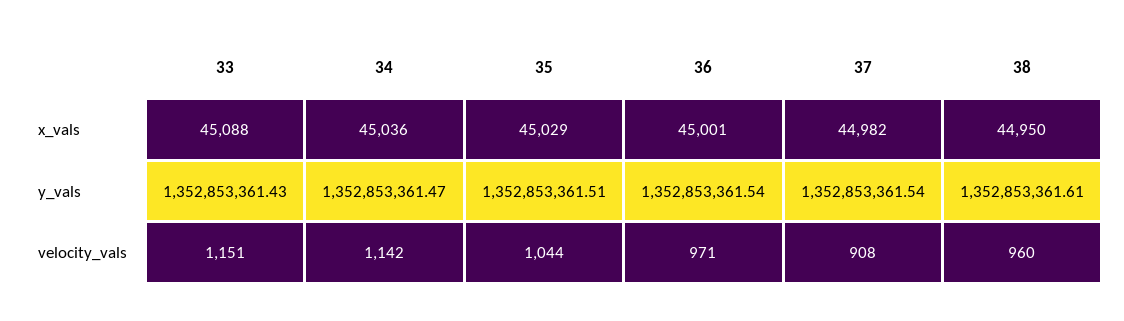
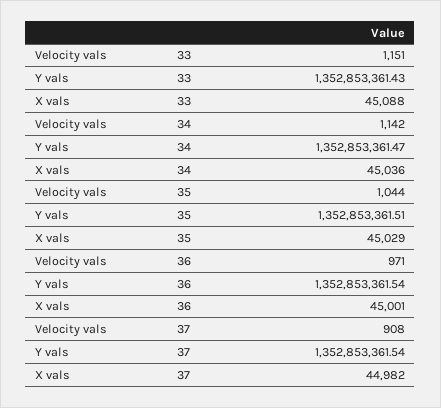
38, x_vals: 44950 -> none
38, y_vals: 1352853361.61 -> none
38, velocity_vals: 960 -> none

